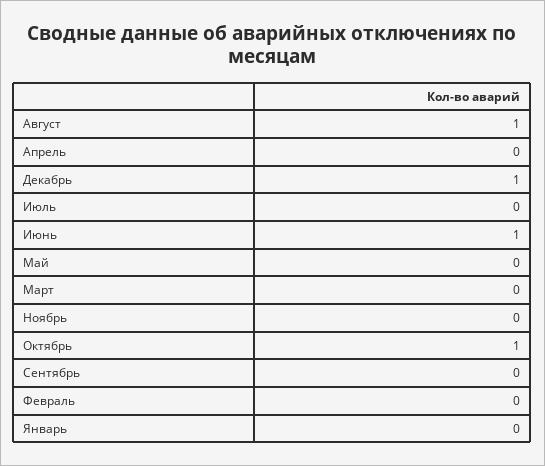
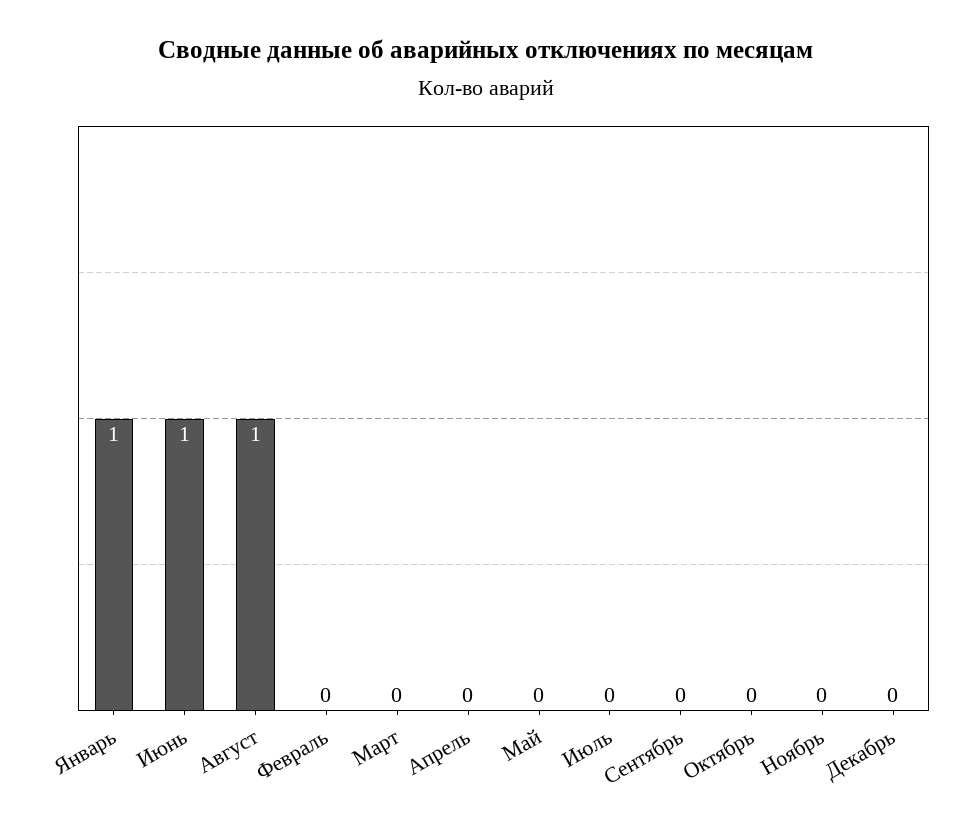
Декабрь: 1 -> 0
Октябрь: 1 -> 0
Январь: 0 -> 1

